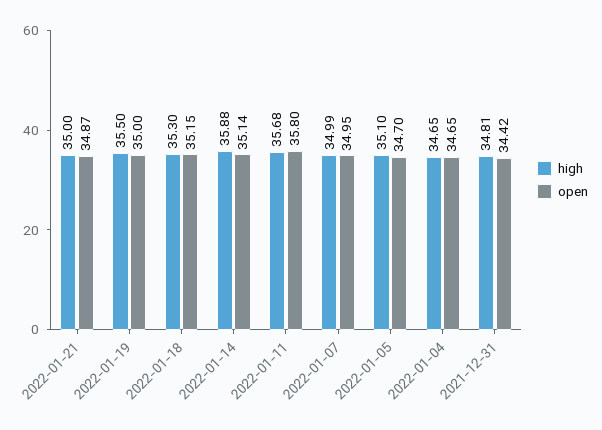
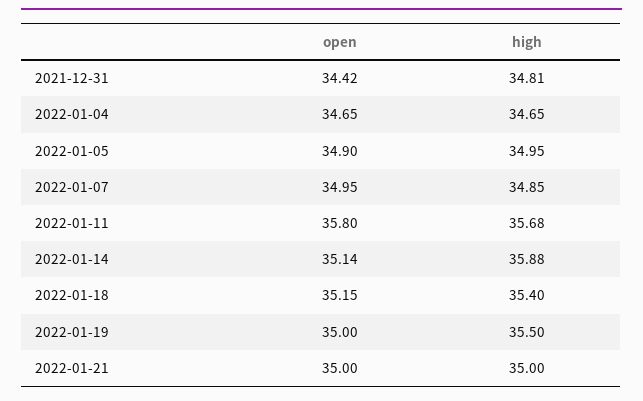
open, 2022-01-21: 34.87 -> 35
high, 2022-01-18: 35.3 -> 35.4
high, 2022-01-07: 34.99 -> 34.85
high, 2022-01-05: 35.1 -> 34.95
open, 2022-01-05: 34.7 -> 34.9

